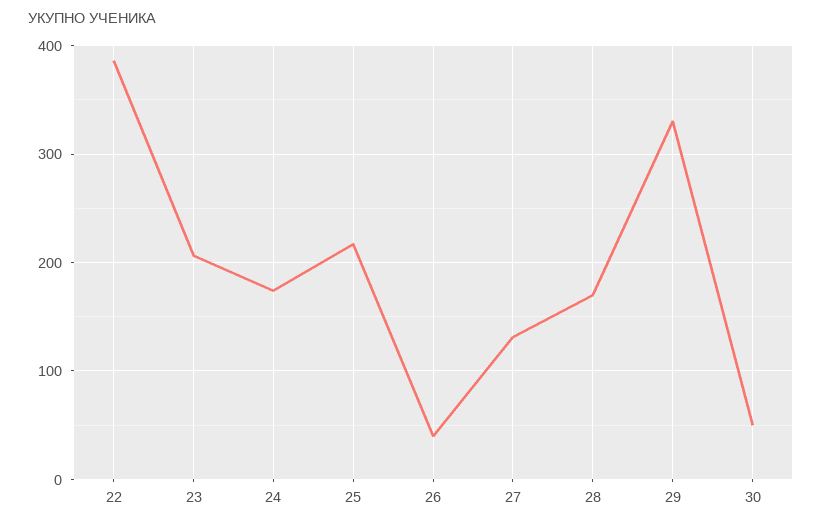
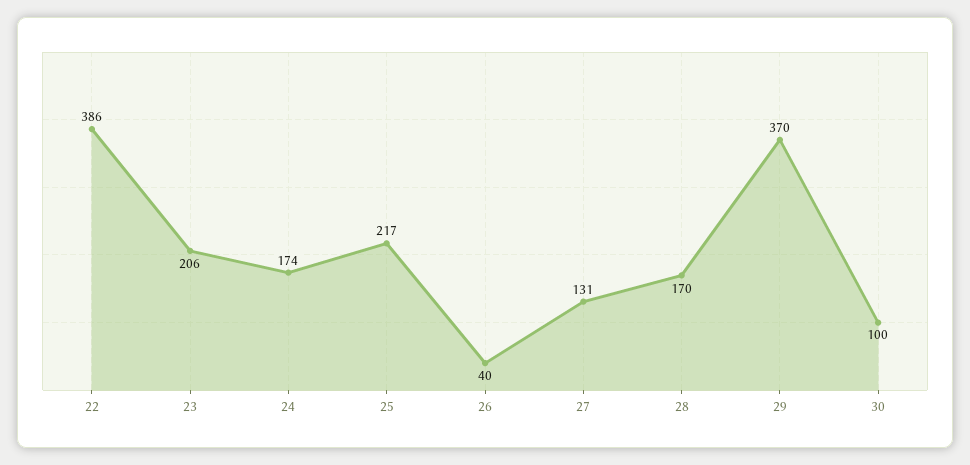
29: 330 -> 370
30: 50 -> 100

